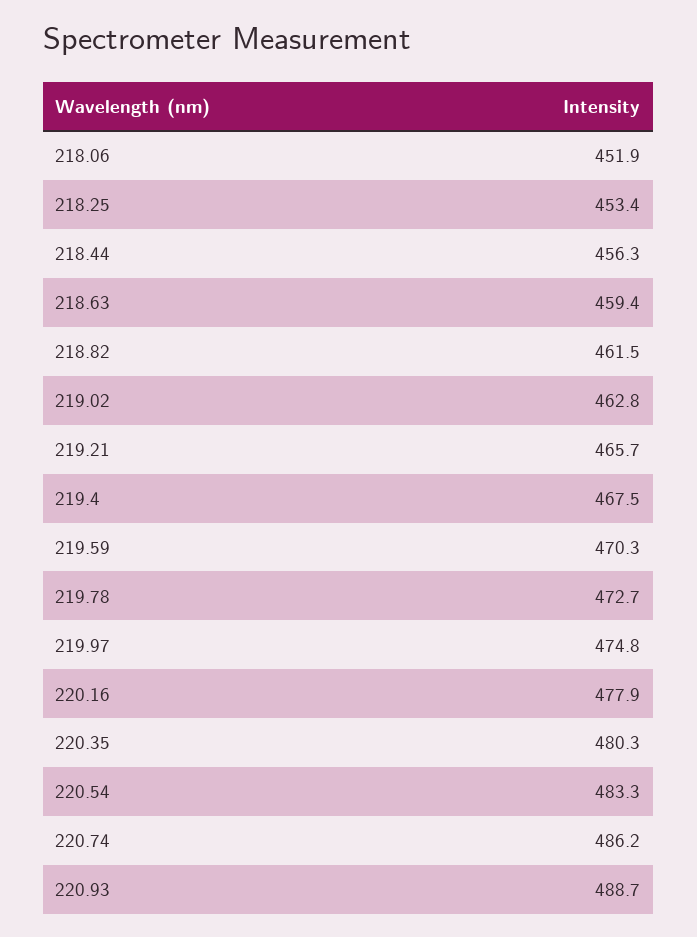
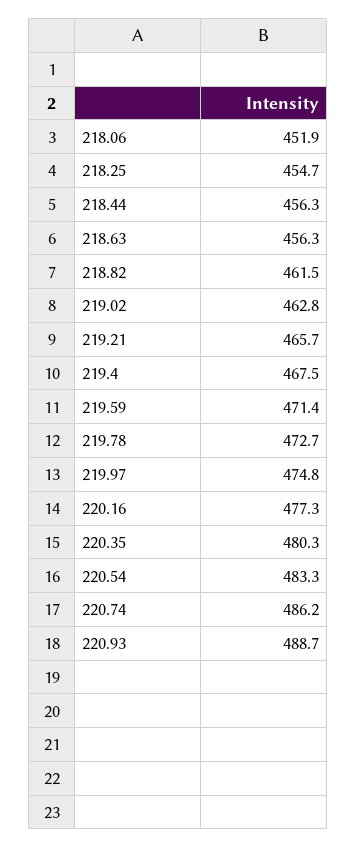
218.25: 453.4 -> 454.7
218.63: 459.4 -> 456.3
219.59: 470.3 -> 471.4
220.16: 477.9 -> 477.3

